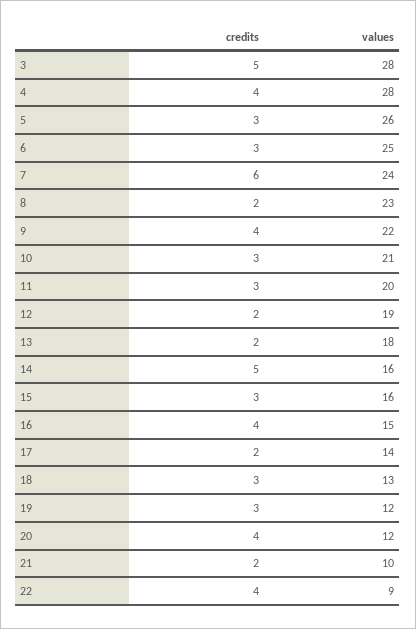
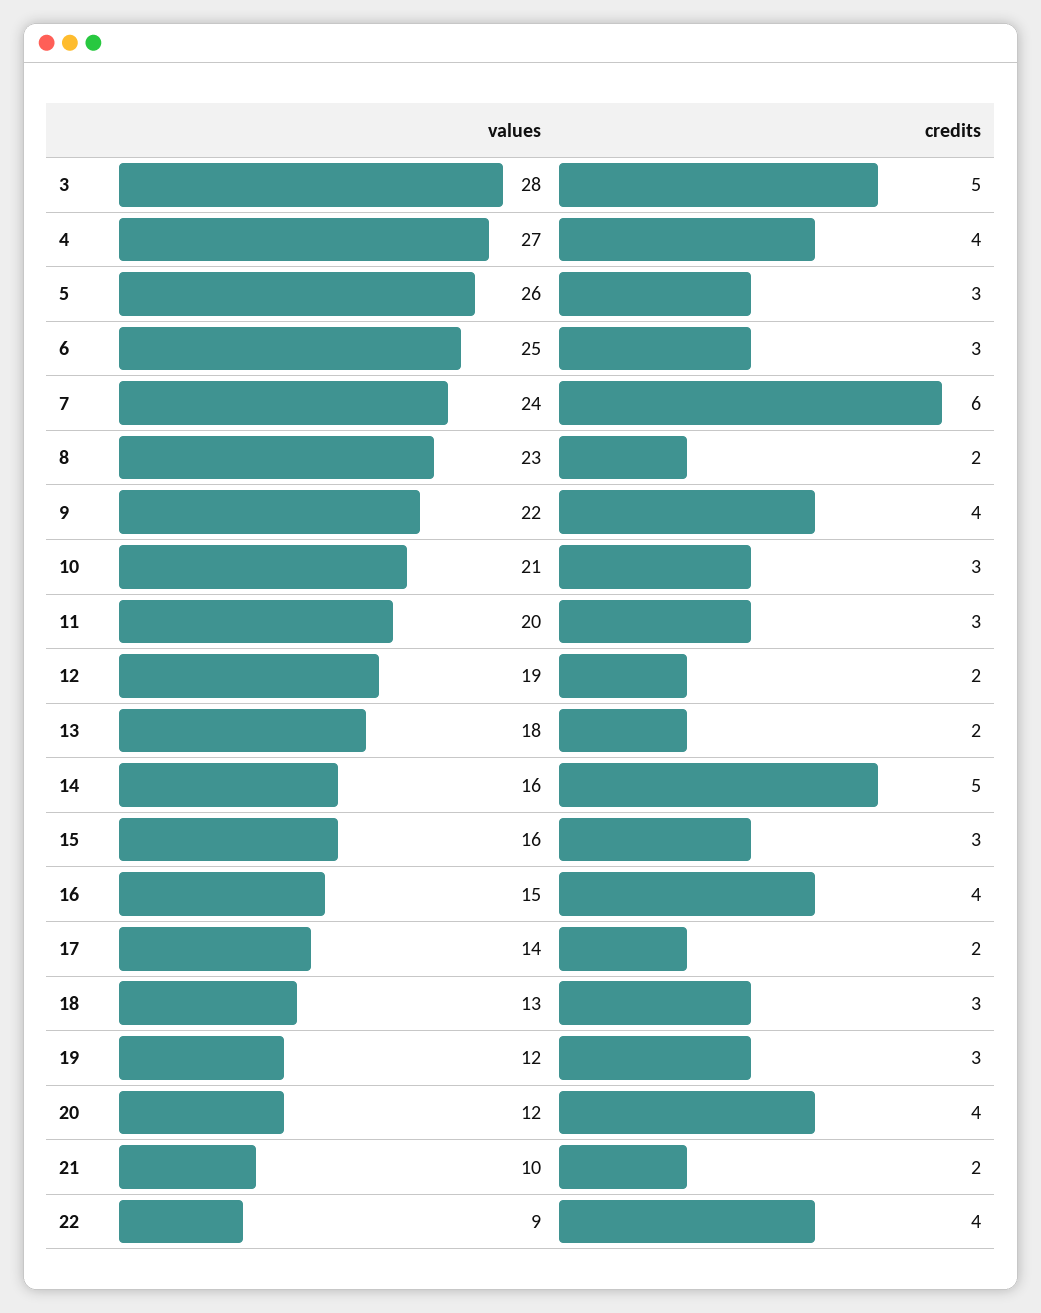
values, 4: 28 -> 27

